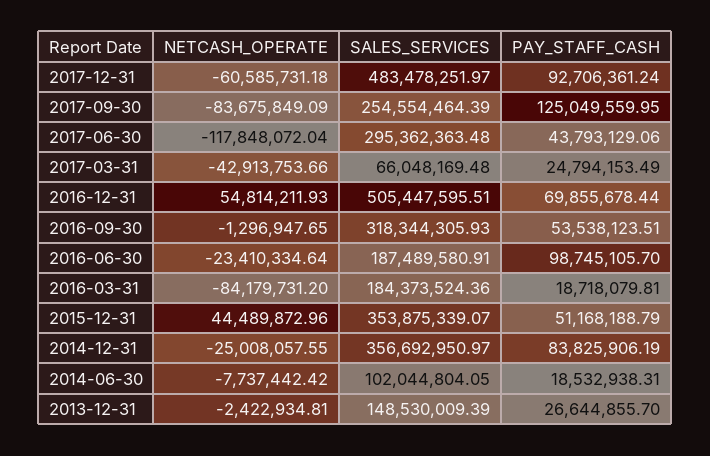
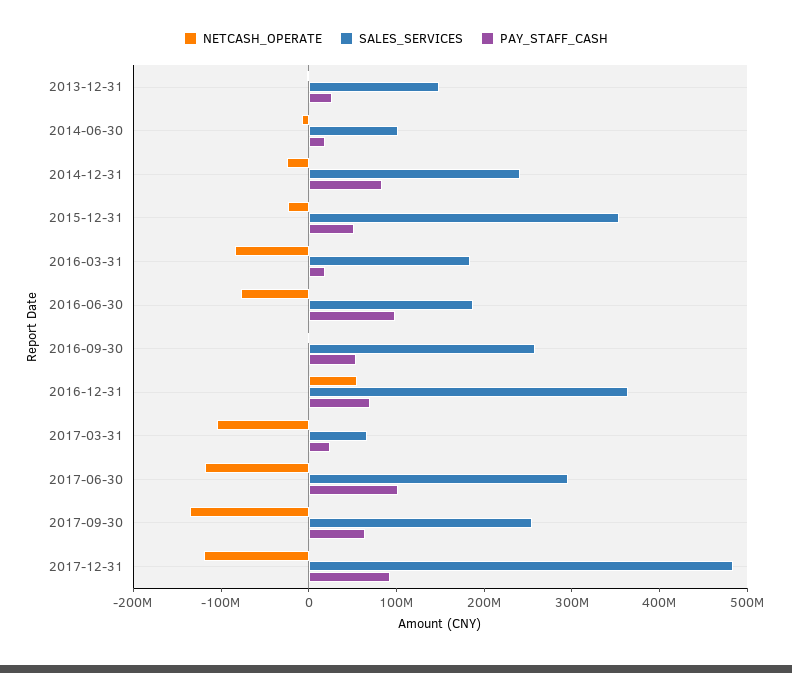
NETCASH_OPERATE, 2017-12-31: -60585731.18 -> -120000000
NETCASH_OPERATE, 2017-09-30: -83675849.09 -> -140000000
PAY_STAFF_CASH, 2017-09-30: 125049559.95 -> 60000000
PAY_STAFF_CASH, 2017-06-30: 43793129.06 -> 100000000
NETCASH_OPERATE, 2017-03-31: -42913753.66 -> -100000000
SALES_SERVICES, 2016-12-31: 505447595.51 -> 360000000
SALES_SERVICES, 2016-09-30: 318344305.93 -> 260000000
NETCASH_OPERATE, 2016-06-30: -23410334.64 -> -80000000
NETCASH_OPERATE, 2015-12-31: 44489872.96 -> -20000000
SALES_SERVICES, 2014-12-31: 356692950.97 -> 240000000

